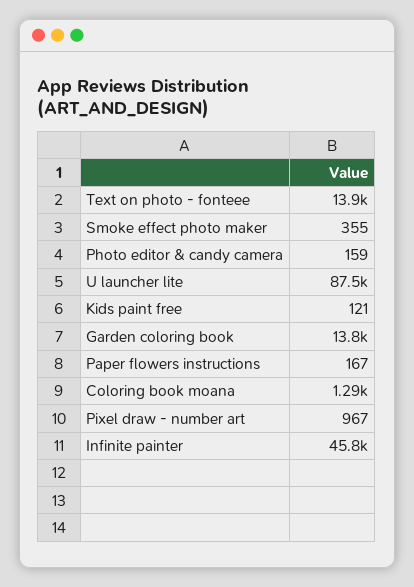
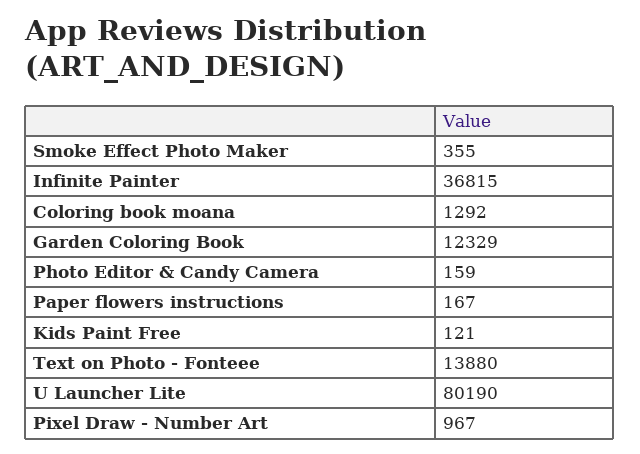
U launcher lite: 87500 -> 80190
Garden coloring book: 13800 -> 12329
Infinite painter: 45800 -> 36815

